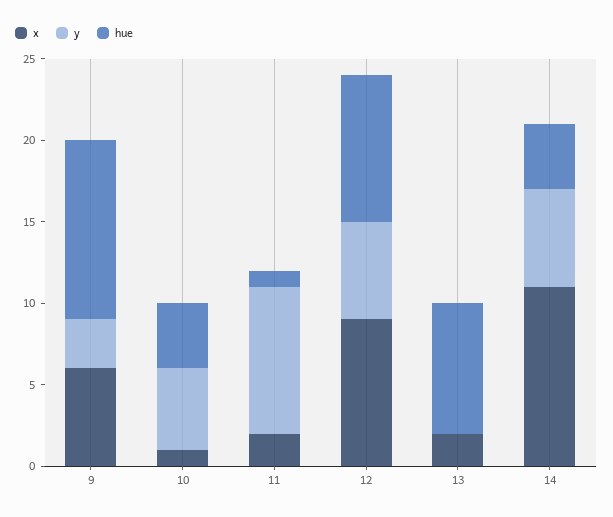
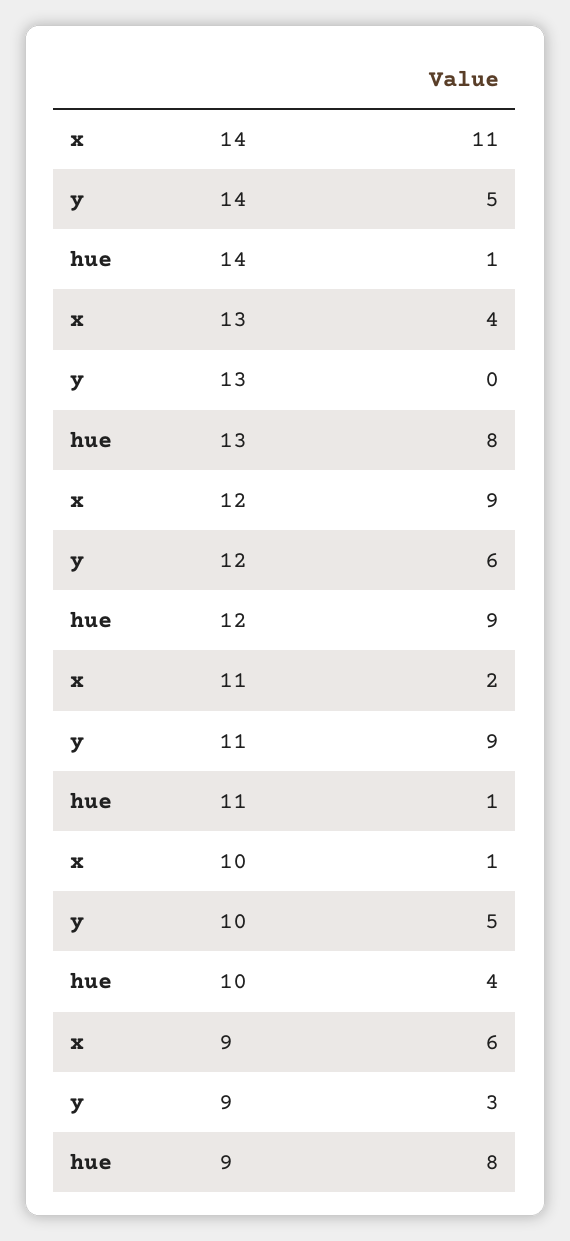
hue, 9: 11 -> 8
x, 13: 2 -> 4
y, 14: 6 -> 5
hue, 14: 4 -> 1

